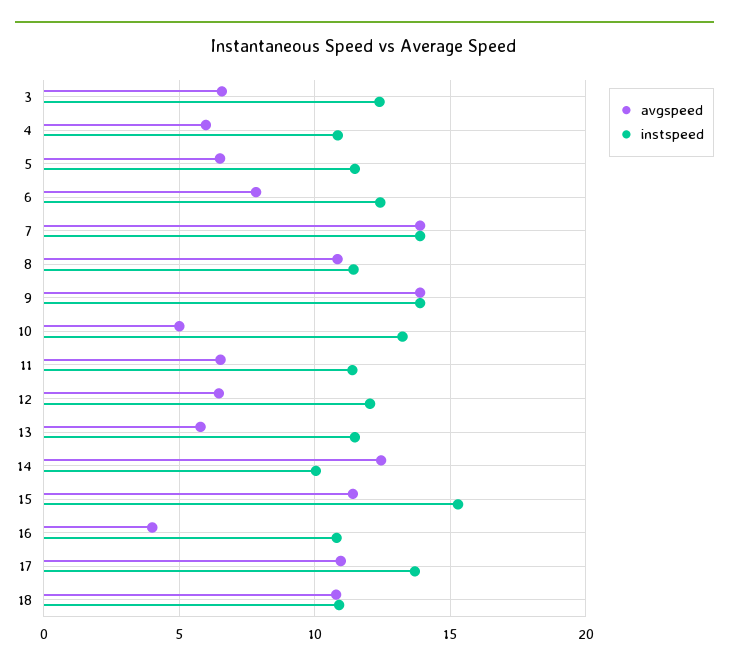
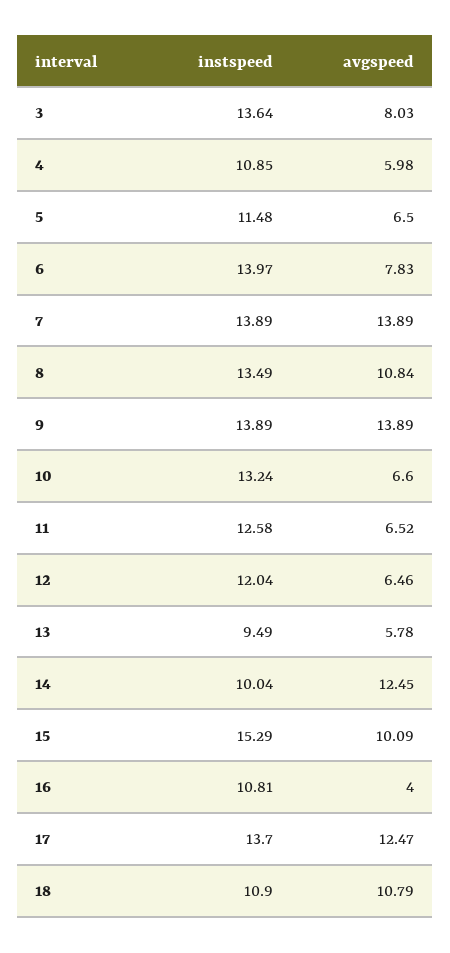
avgspeed, 3: 6.5 -> 8.03
instspeed, 3: 12.5 -> 13.64
instspeed, 6: 12.5 -> 13.97
instspeed, 8: 11.5 -> 13.49
avgspeed, 10: 5 -> 6.6
instspeed, 11: 11.5 -> 12.58
instspeed, 13: 11.5 -> 9.49
avgspeed, 15: 11.5 -> 10.09
avgspeed, 17: 11 -> 12.47

